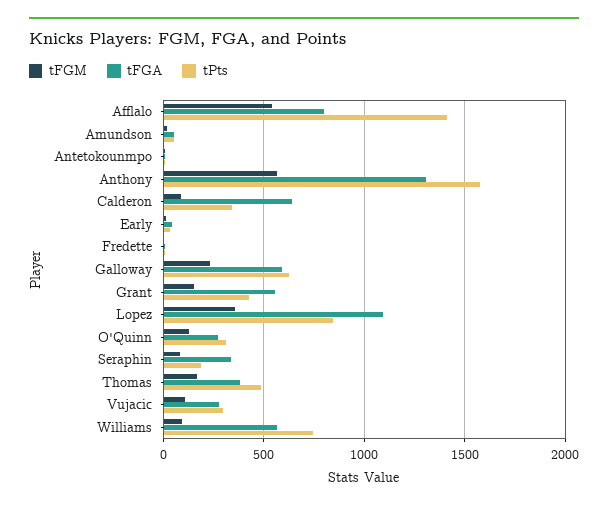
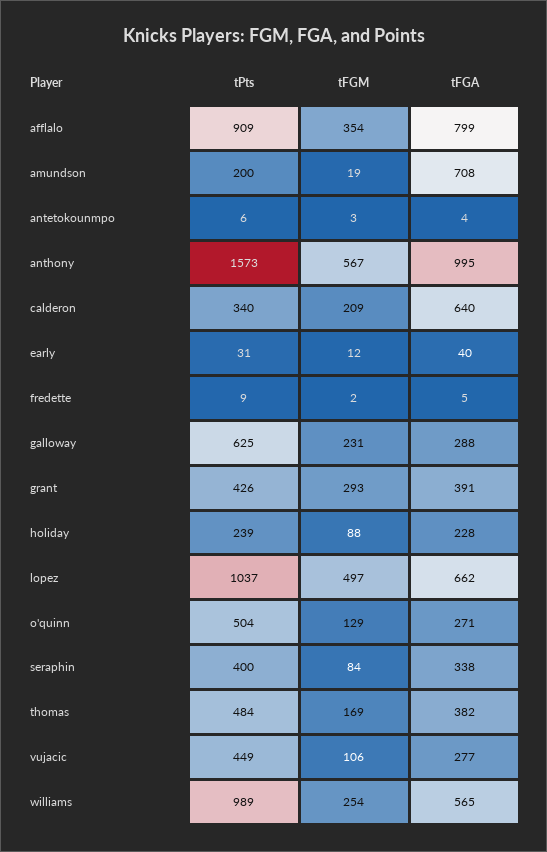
tFGM, Afflalo: 550 -> 354
tPts, Afflalo: 1400 -> 909
tFGA, Amundson: 50 -> 708
tPts, Amundson: 50 -> 200
tFGA, Anthony: 1300 -> 995
tFGM, Calderon: 100 -> 209
tFGA, Galloway: 600 -> 288
tFGM, Grant: 150 -> 293
tFGA, Grant: 550 -> 391
tFGM, Lopez: 350 -> 497
tFGA, Lopez: 1100 -> 662
tPts, Lopez: 850 -> 1037
tPts, O'Quinn: 300 -> 504
tPts, Seraphin: 200 -> 400
tPts, Vujacic: 300 -> 449
tFGM, Williams: 100 -> 254
tPts, Williams: 750 -> 989
tPts, holiday: none -> 239
tFGM, holiday: none -> 88
tFGA, holiday: none -> 228

